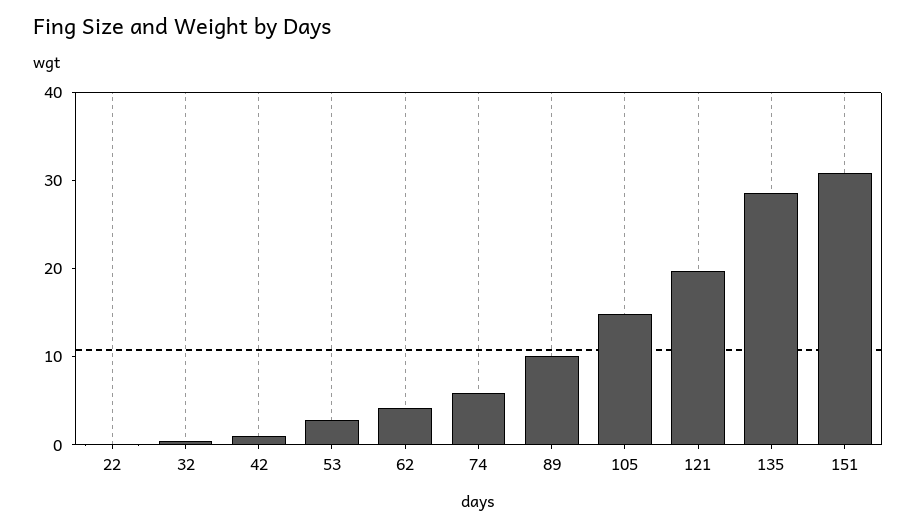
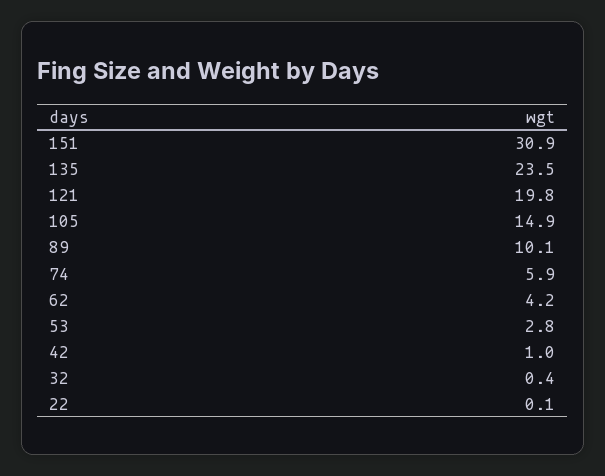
135: 28 -> 23.5

